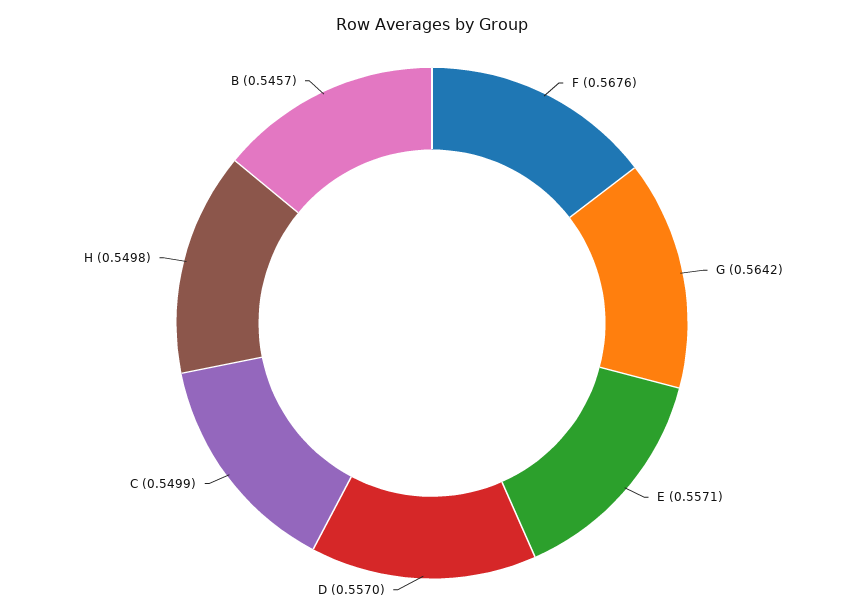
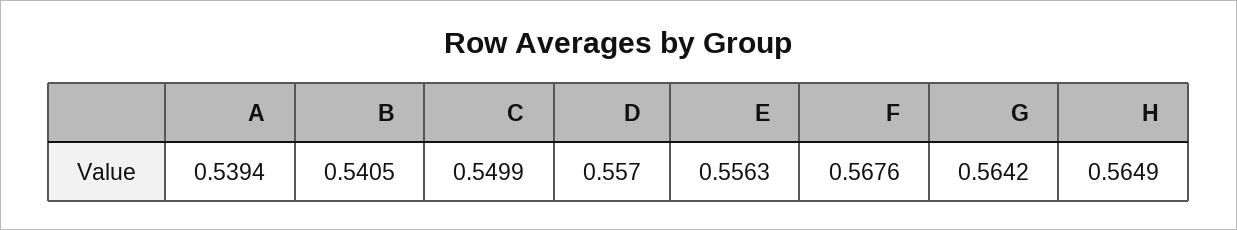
E: 0.5571 -> 0.5563
H: 0.5498 -> 0.5649
B: 0.5457 -> 0.5405
A: none -> 0.5394

